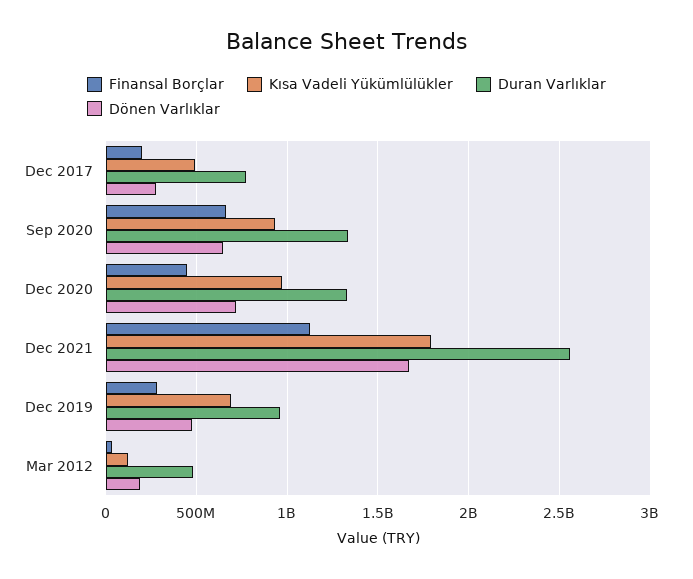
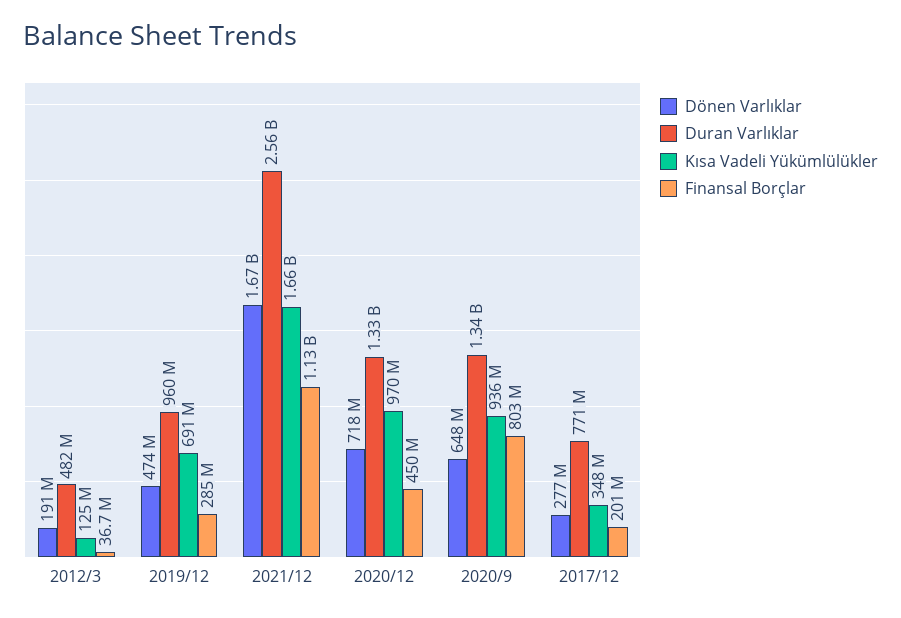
Kısa Vadeli Yükümlülükler, Dec 2017: 500000000 -> 348000000
Finansal Borçlar, Sep 2020: 650000000 -> 803000000
Kısa Vadeli Yükümlülükler, Dec 2021: 1800000000 -> 1660000000

